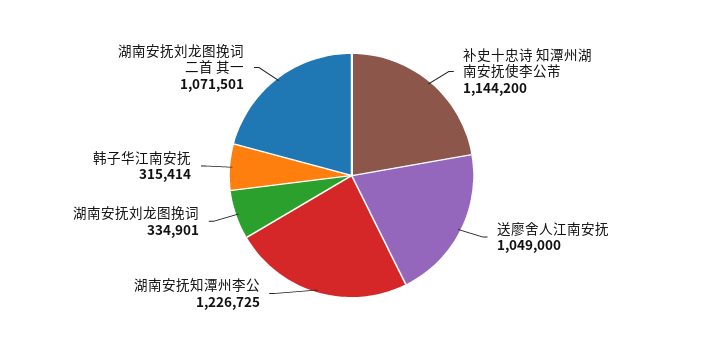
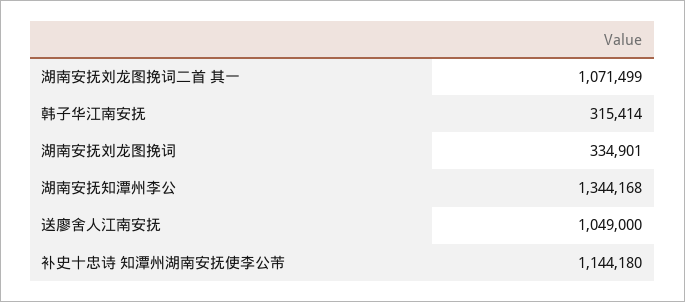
补史十忠诗 知潭州湖南安抚使李公芾: 1144200 -> 1144180
湖南安抚知潭州李公: 1226725 -> 1344168
湖南安抚刘龙图挽词二首 其一: 1071501 -> 1071499

